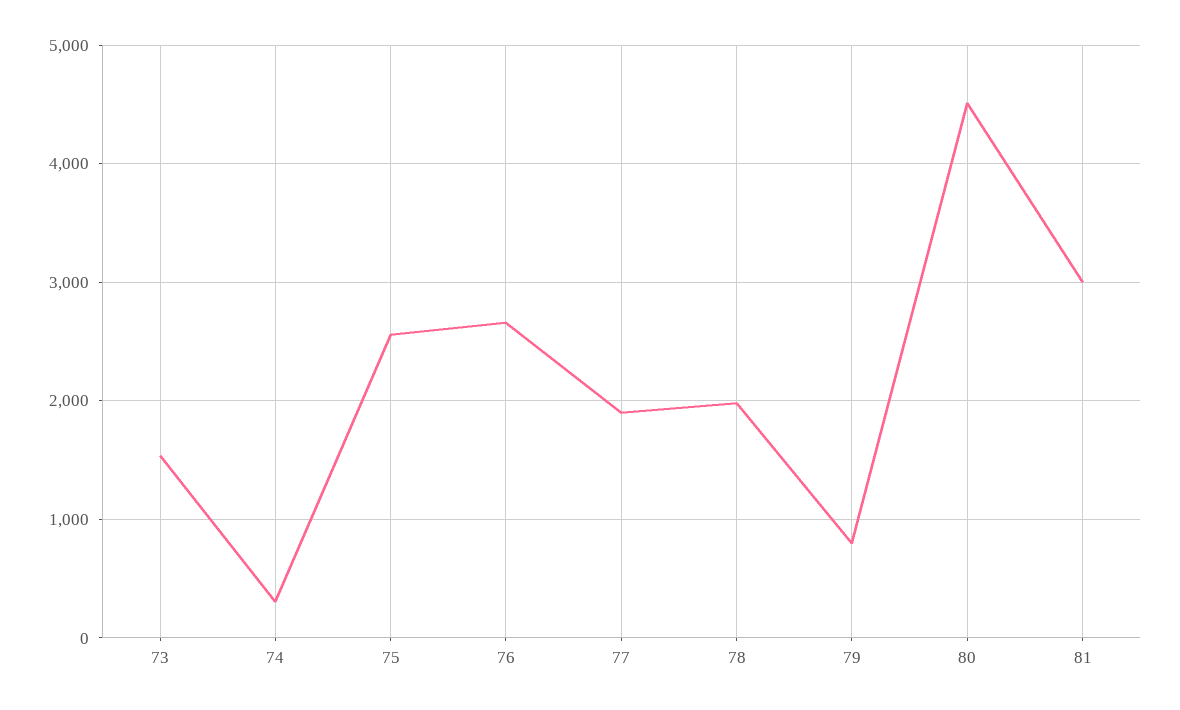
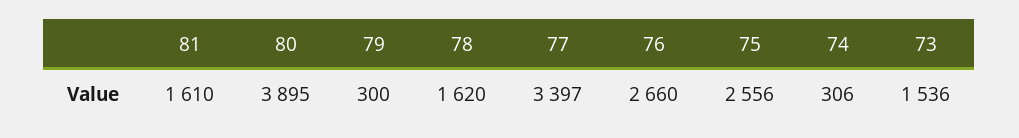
77: 1900 -> 3397
78: 2000 -> 1620
79: 800 -> 300
80: 4500 -> 3895
81: 3000 -> 1610

